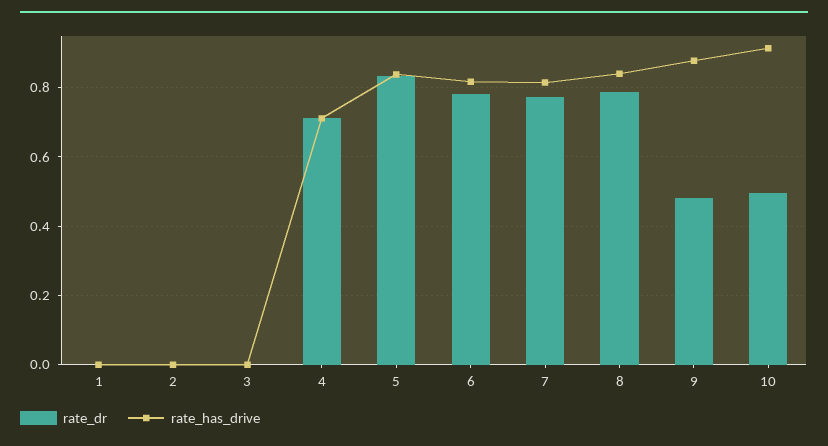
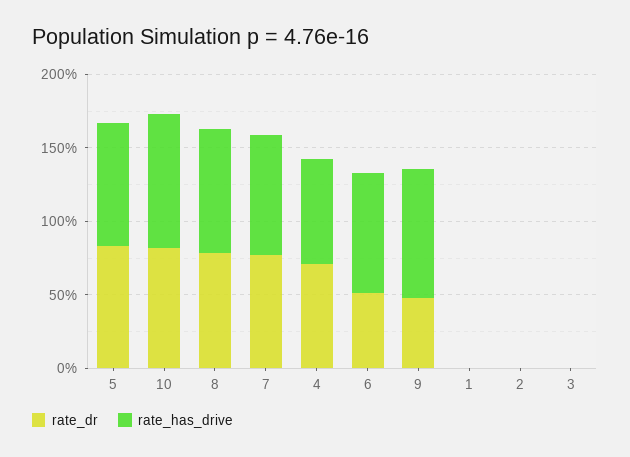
rate_dr, 6: 0.78 -> 0.5
rate_dr, 10: 0.5 -> 0.8

